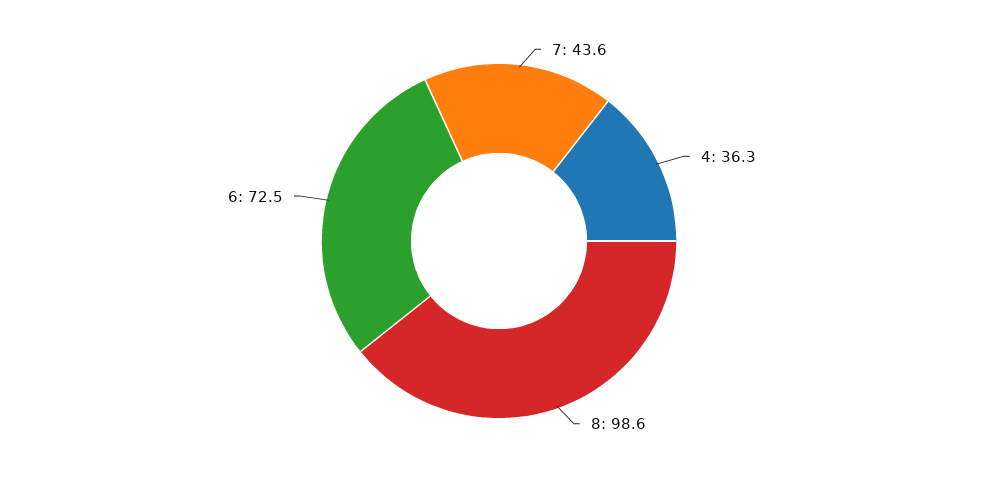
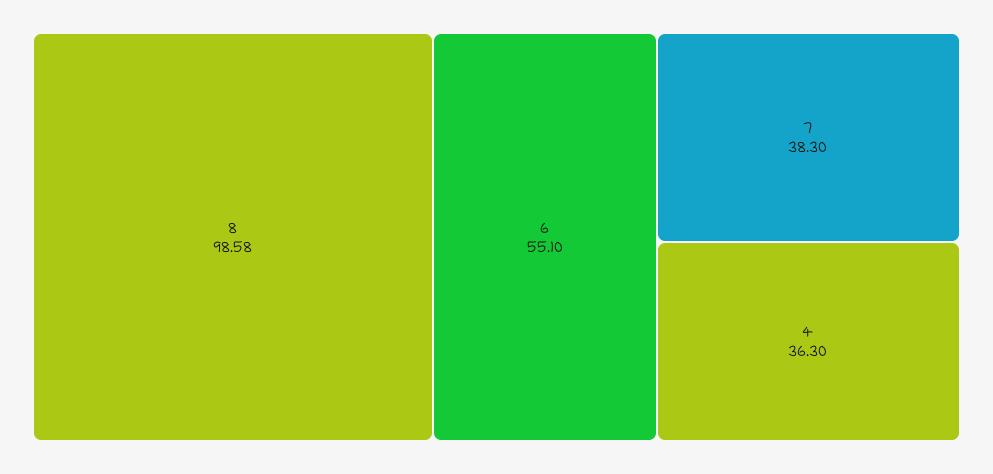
7: 43.6 -> 38.3
6: 72.5 -> 55.1

